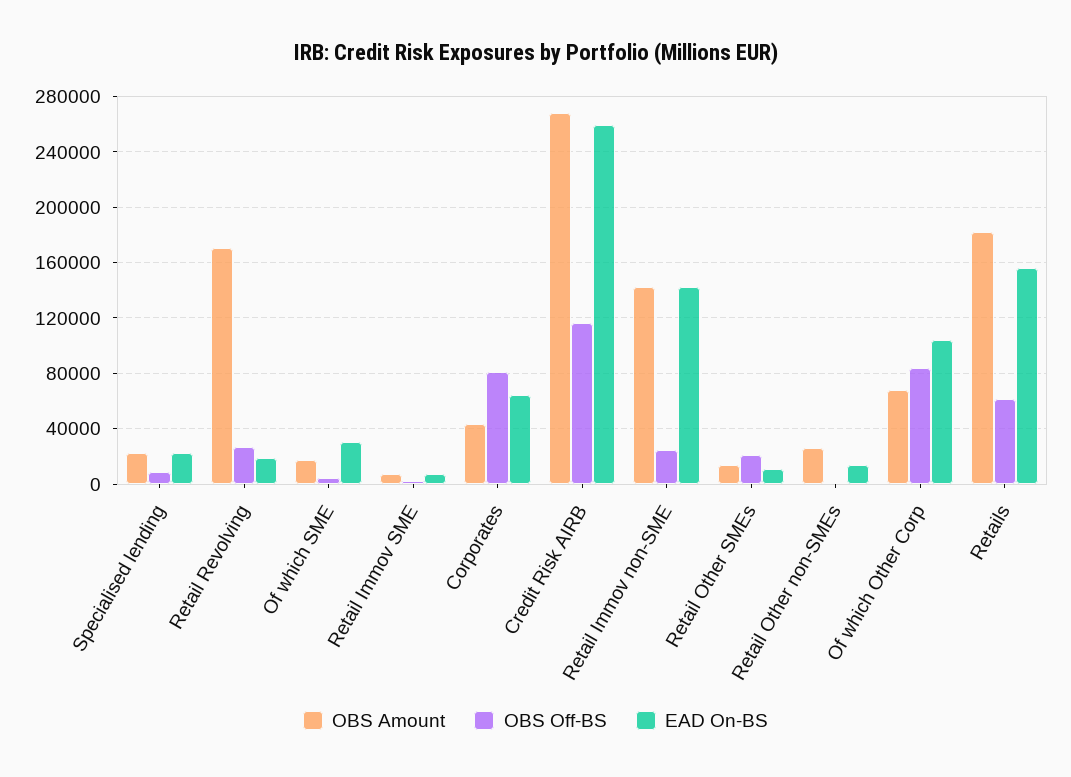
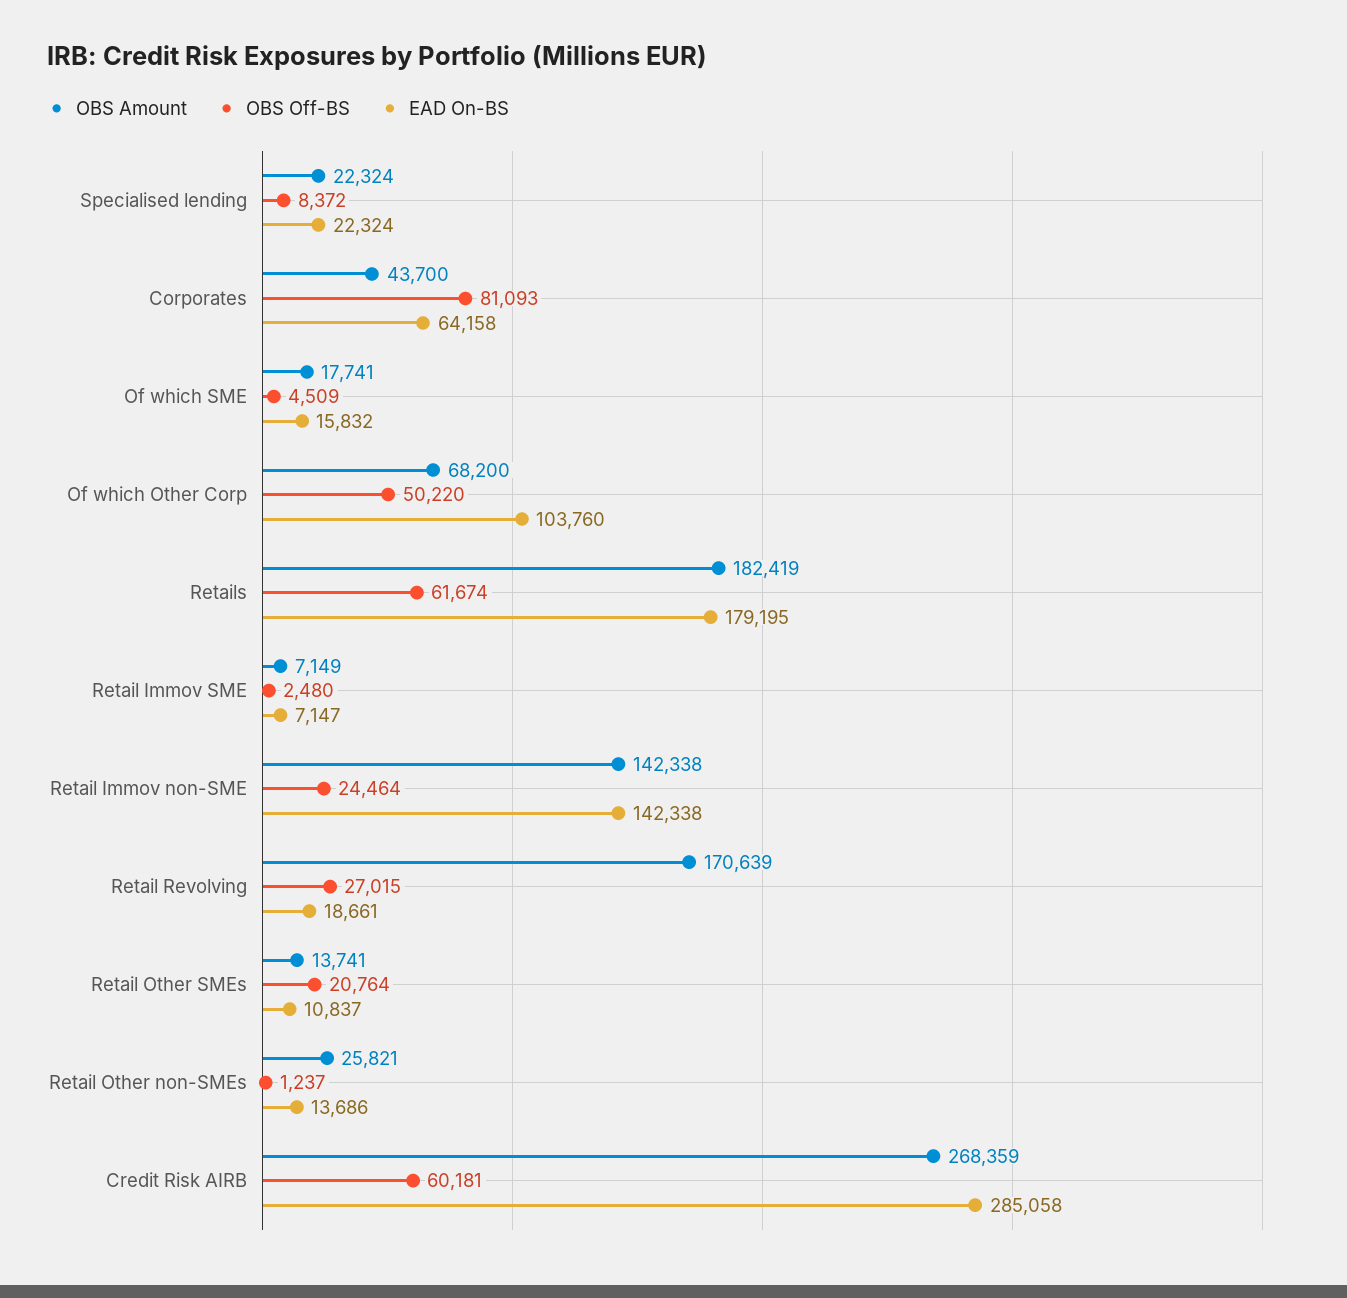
EAD On-BS, Of which SME: 30000 -> 15832
OBS Off-BS, Credit Risk AIRB: 115000 -> 60181
EAD On-BS, Credit Risk AIRB: 260000 -> 285058
OBS Off-BS, Of which Other Corp: 85000 -> 50220
EAD On-BS, Retails: 155000 -> 179195

